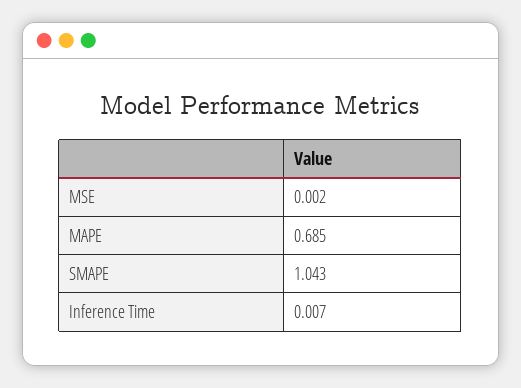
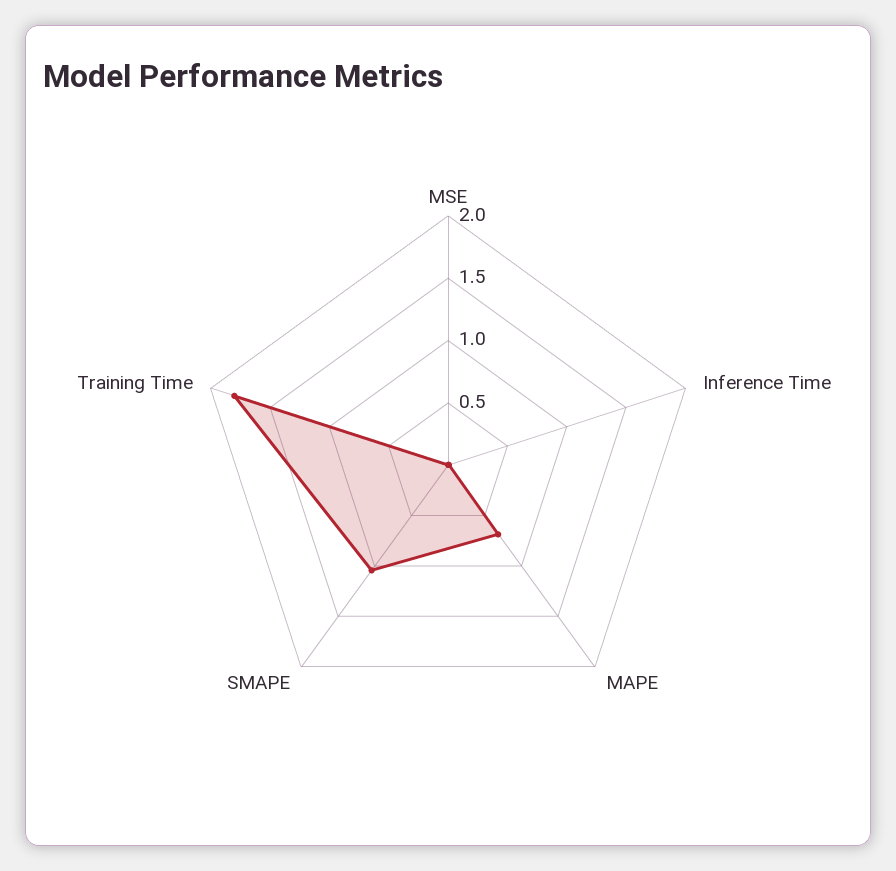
Training Time: none -> 1.8

